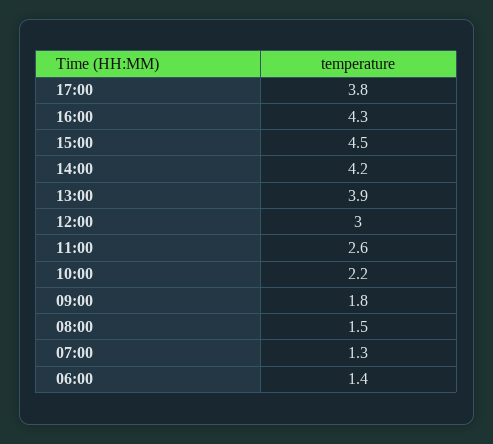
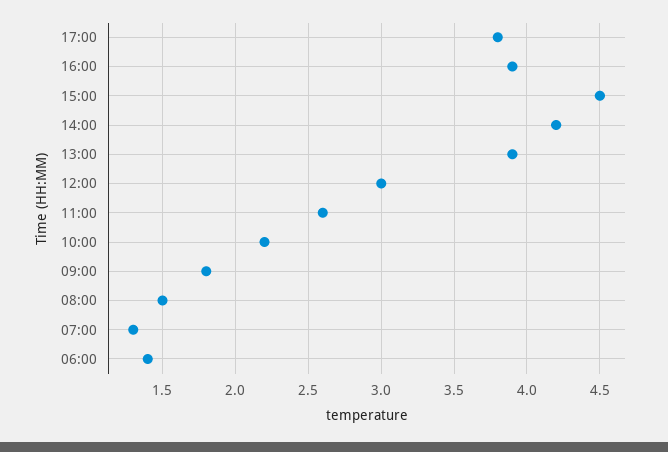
16:00: 4.3 -> 3.9

